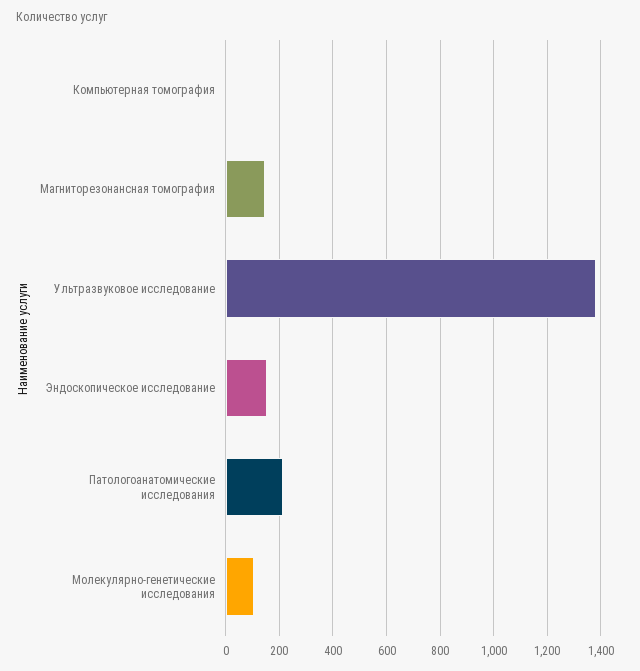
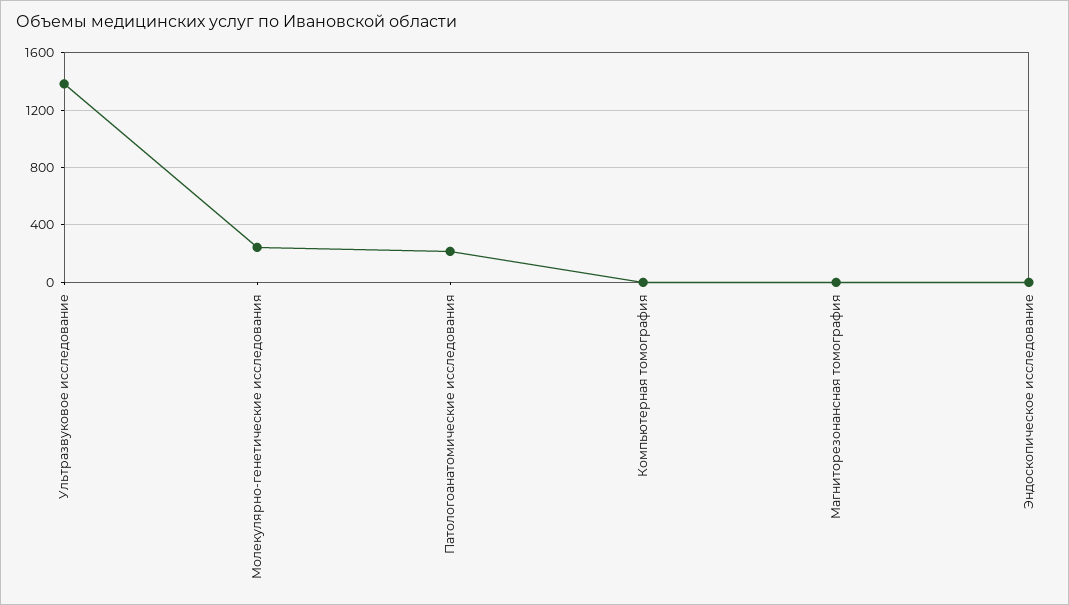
Магниторезонансная томография: 150 -> 0
Эндоскопическое исследование: 150 -> 0
Молекулярно-генетические исследования: 100 -> 250

